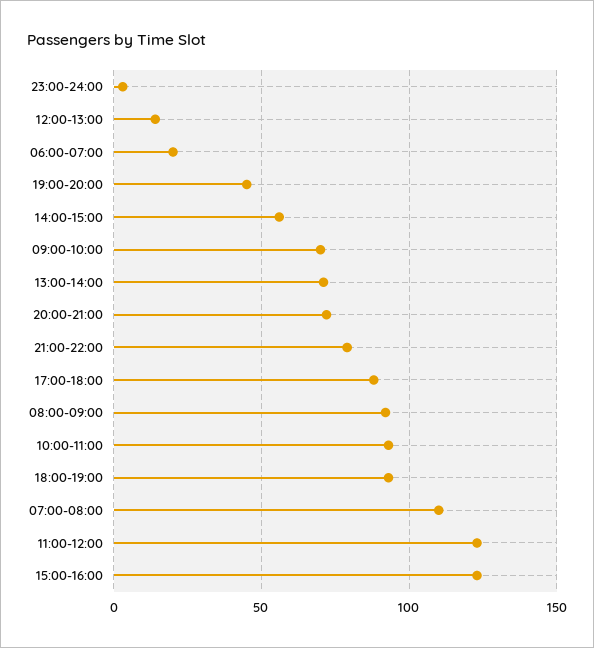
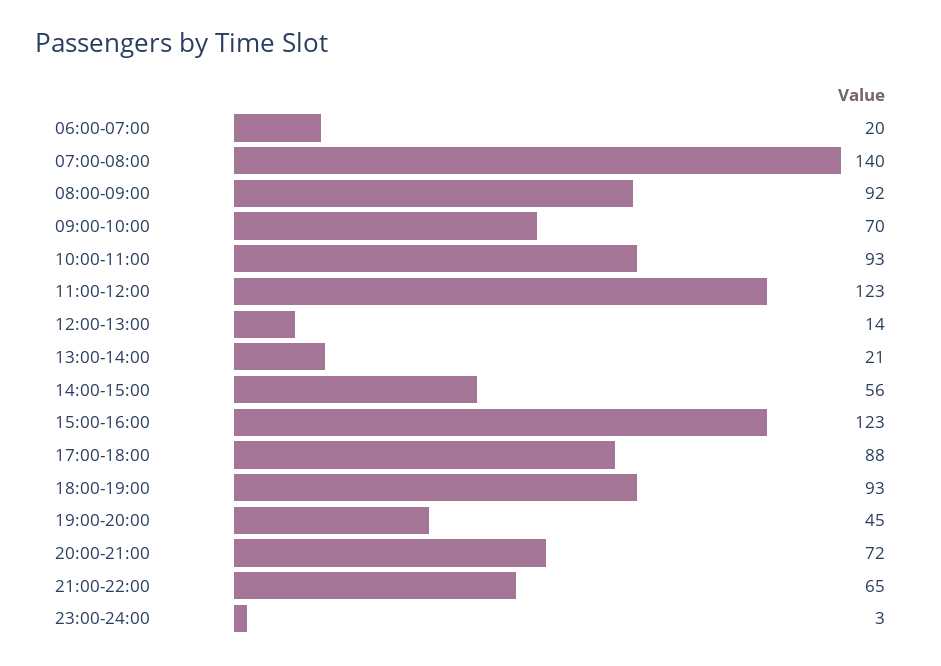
13:00-14:00: 70 -> 21
21:00-22:00: 80 -> 65
07:00-08:00: 110 -> 140

